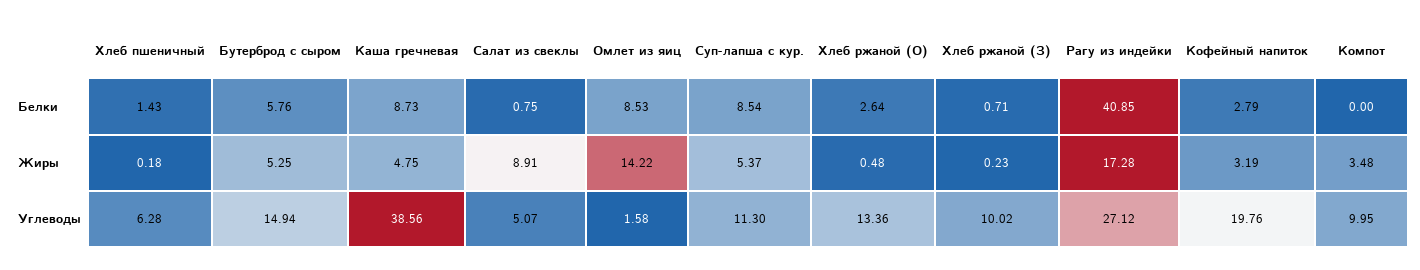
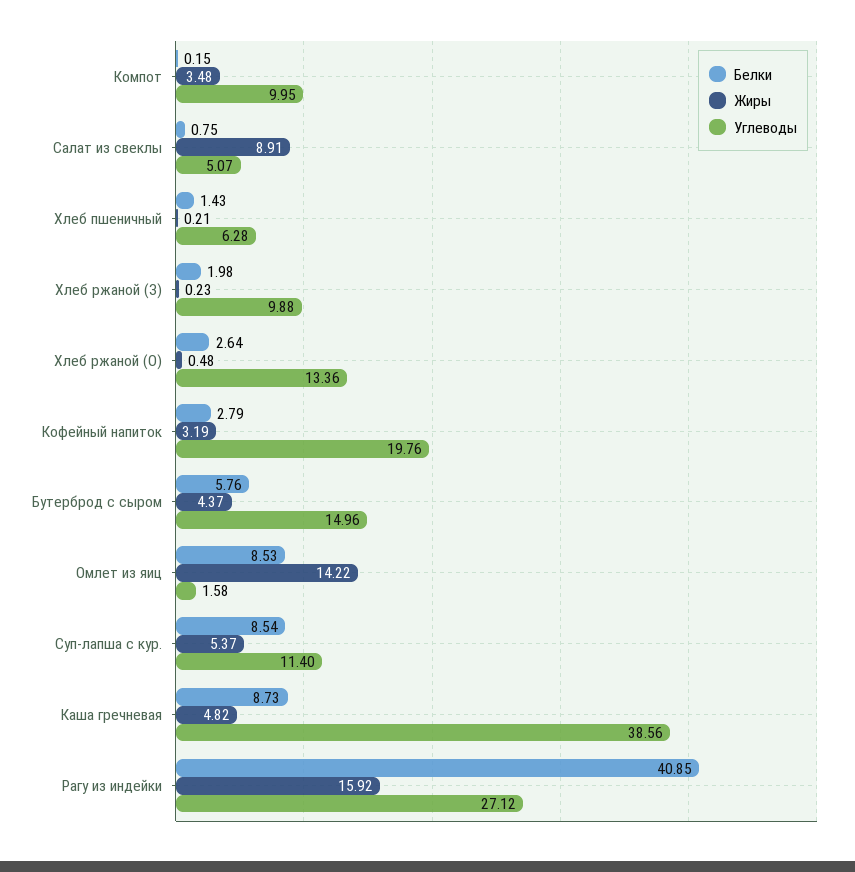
Белки, Хлеб ржаной (З): 0.71 -> 1.98
Белки, Компот: 0 -> 0.15
Жиры, Хлеб пшеничный: 0.18 -> 0.21
Жиры, Бутерброд с сыром: 5.25 -> 4.37
Жиры, Каша гречневая: 4.75 -> 4.82
Жиры, Рагу из индейки: 17.28 -> 15.92
Углеводы, Бутерброд с сыром: 14.94 -> 14.96
Углеводы, Суп-лапша с кур.: 11.3 -> 11.4
Углеводы, Хлеб ржаной (З): 10.02 -> 9.88

